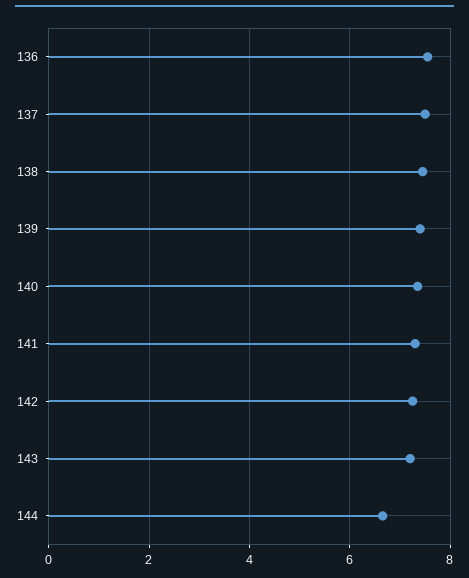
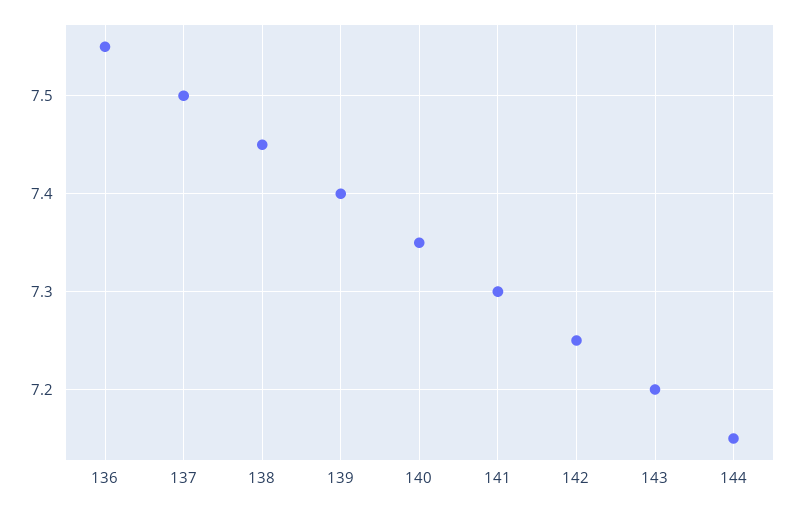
144: 6.6 -> 7.15

